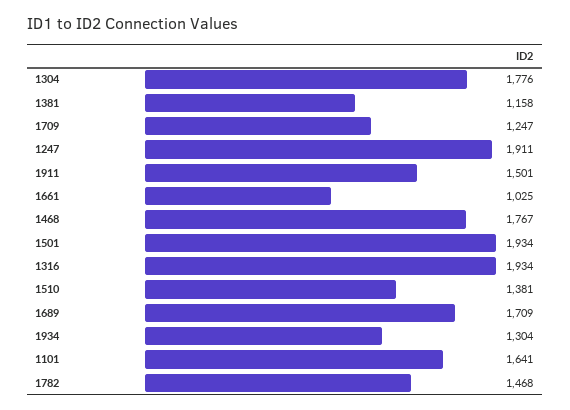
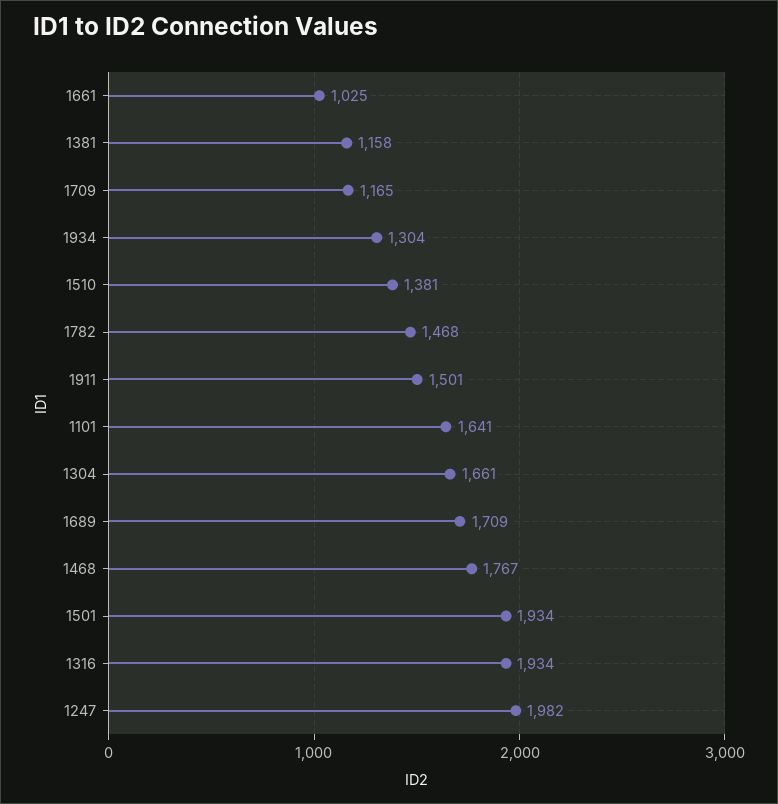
1304: 1776 -> 1661
1709: 1247 -> 1165
1247: 1911 -> 1982

